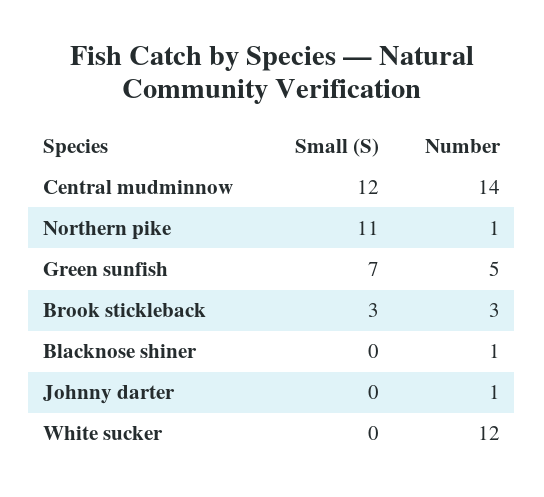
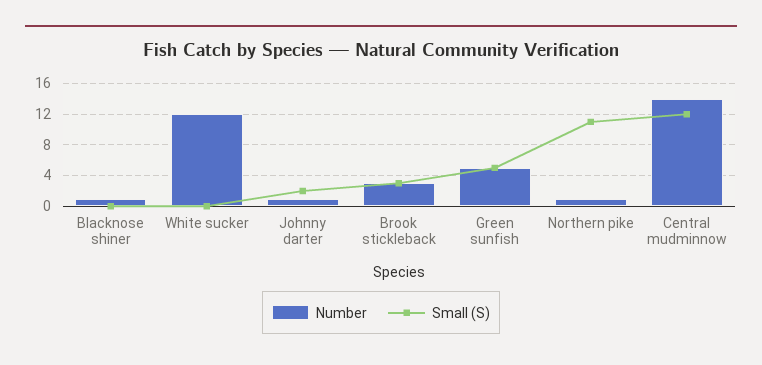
Small (S), Green sunfish: 7 -> 5
Small (S), Johnny darter: 0 -> 2

